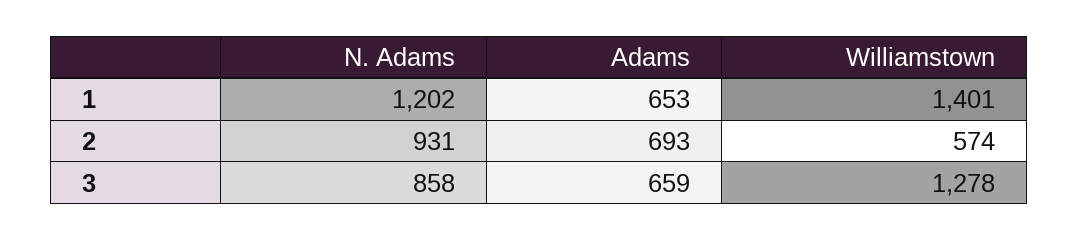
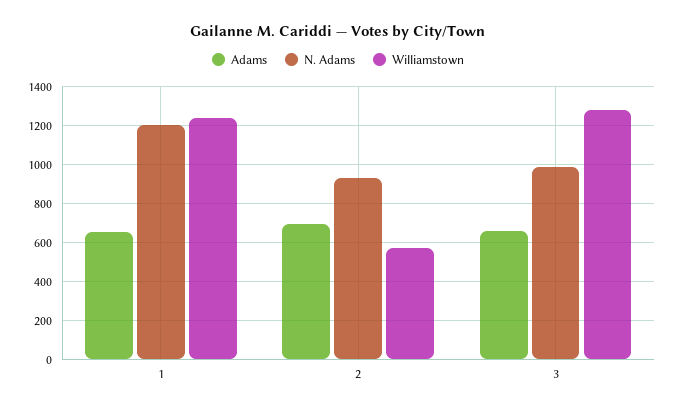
Williamstown, 1: 1401 -> 1250
N. Adams, 3: 858 -> 1000

